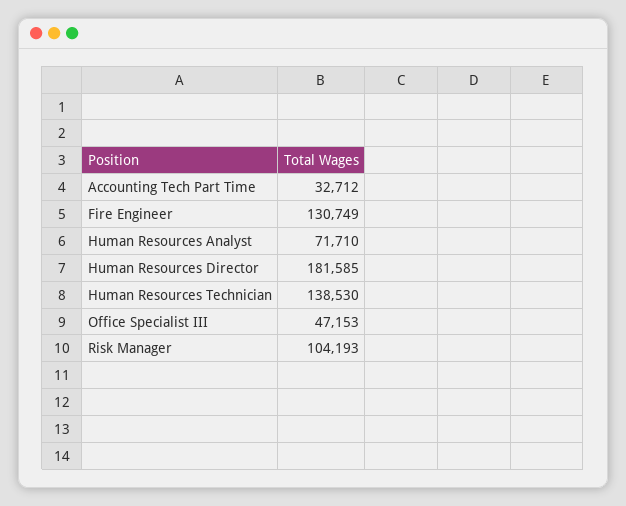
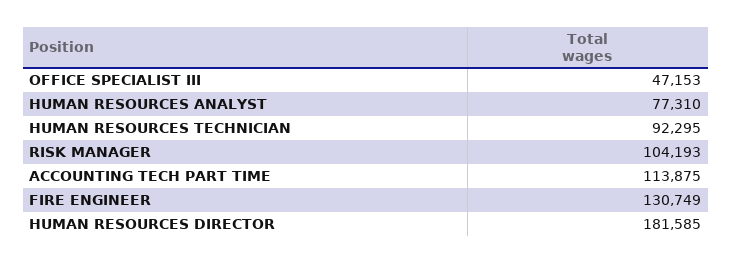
Accounting Tech Part Time: 32712 -> 113875
Human Resources Analyst: 71710 -> 77310
Human Resources Technician: 138530 -> 92295

